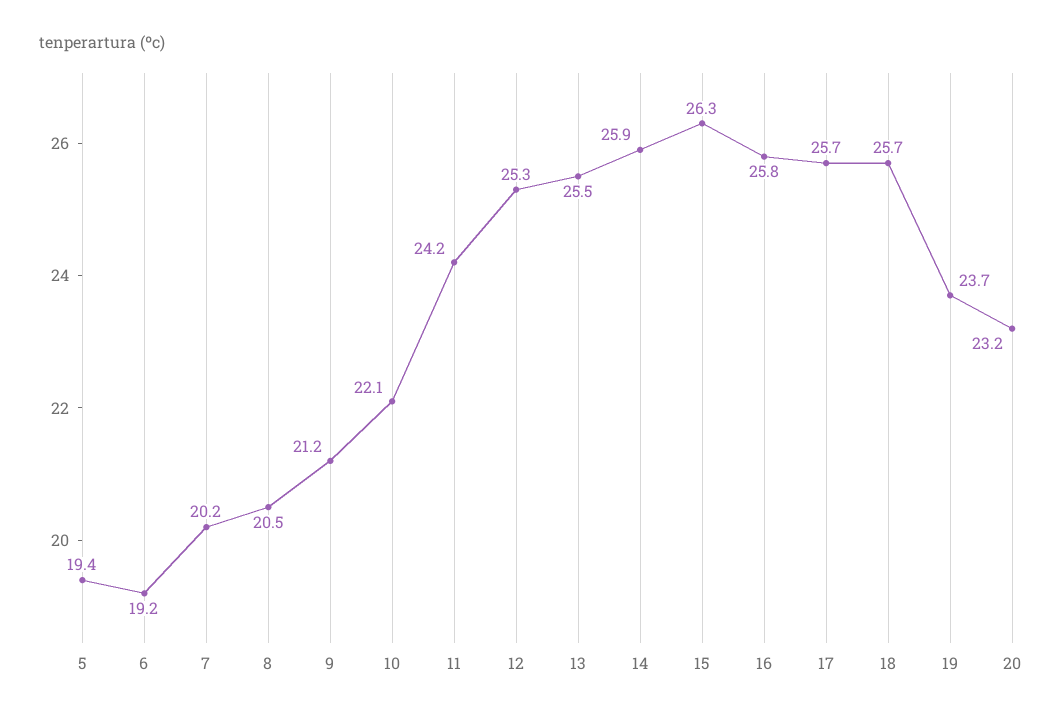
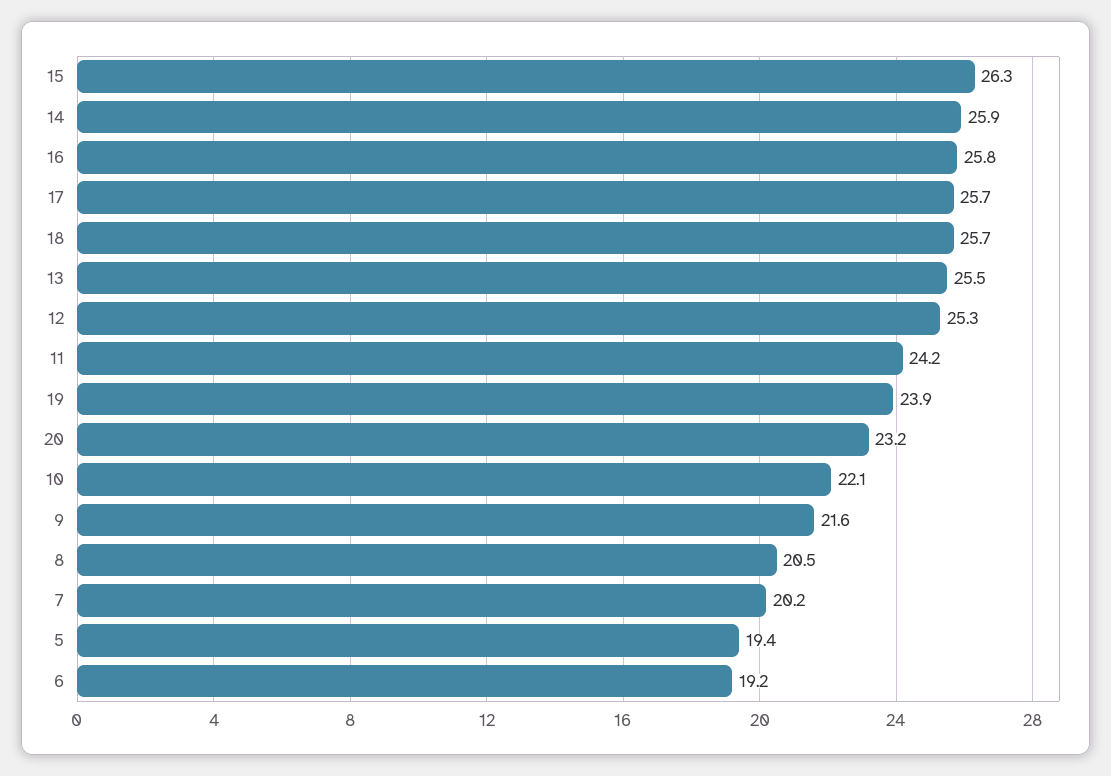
9: 21.2 -> 21.6
19: 23.7 -> 23.9

